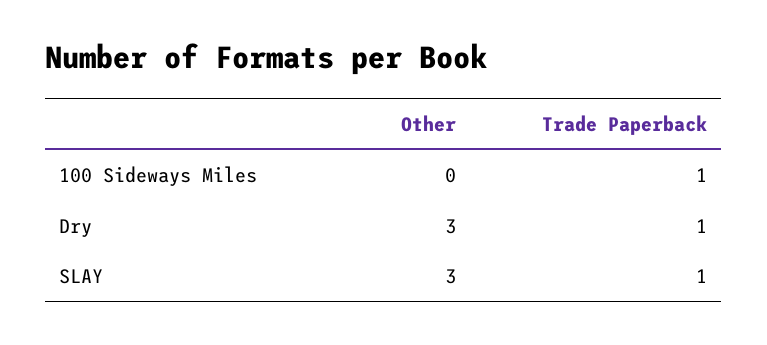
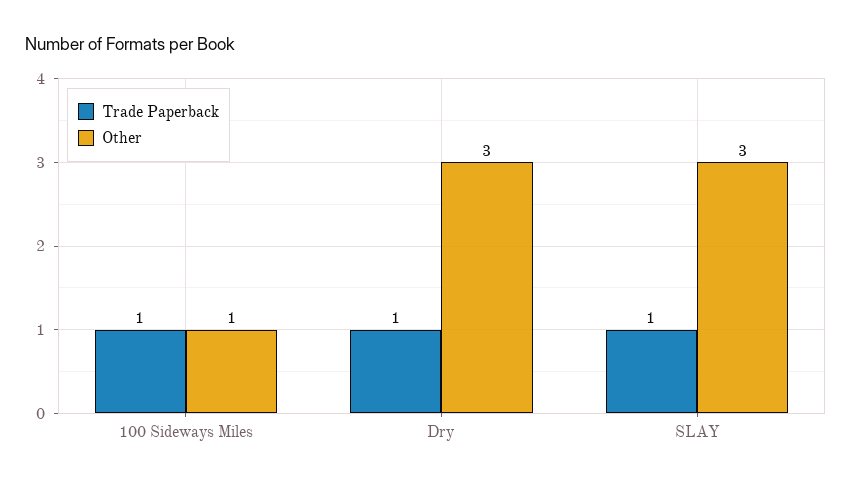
Other, 100 Sideways Miles: 0 -> 1

